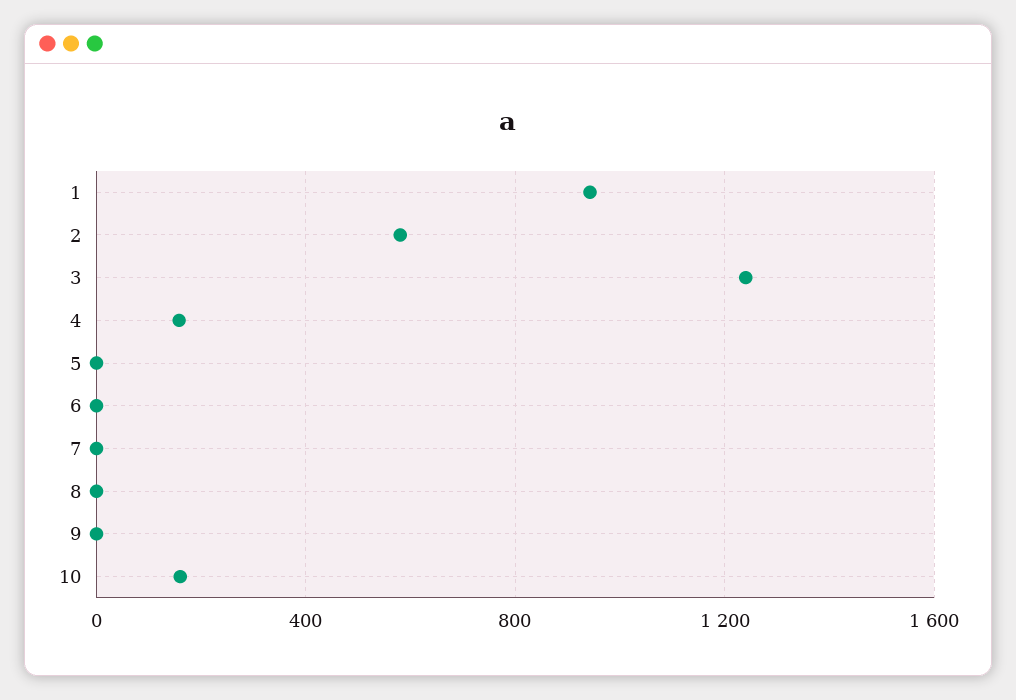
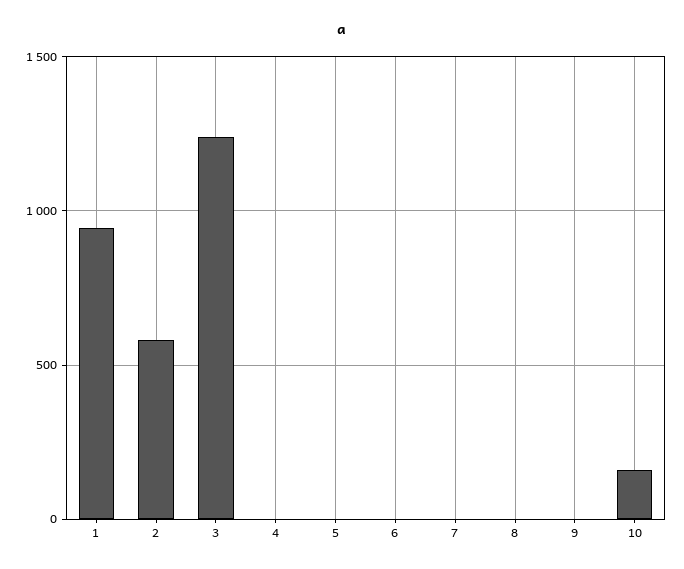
4: 150 -> 0

